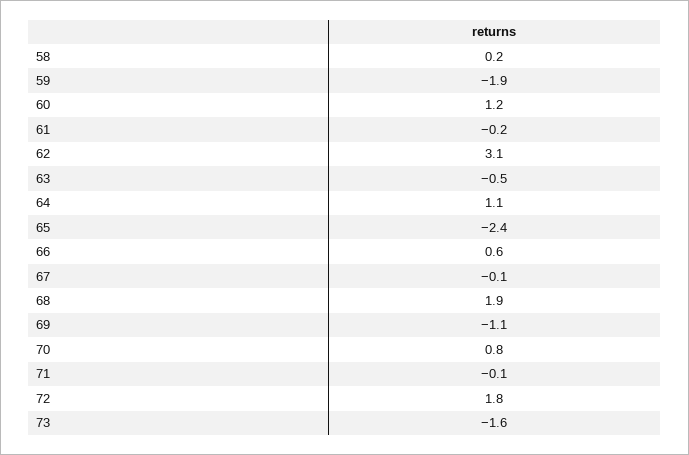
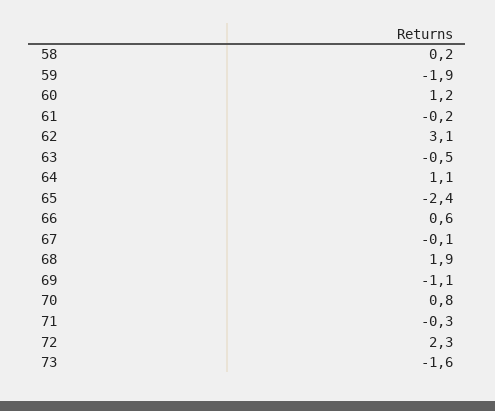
71: -0.1 -> -0.3
72: 1.8 -> 2.3

